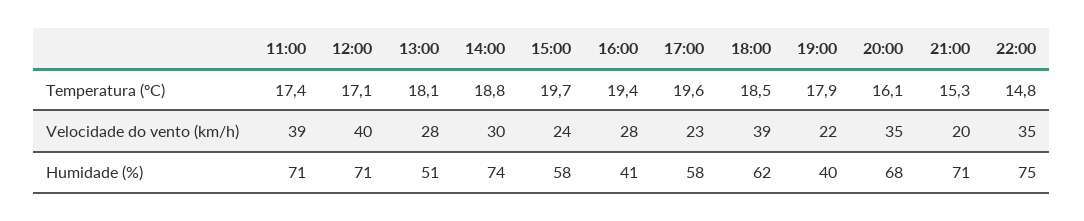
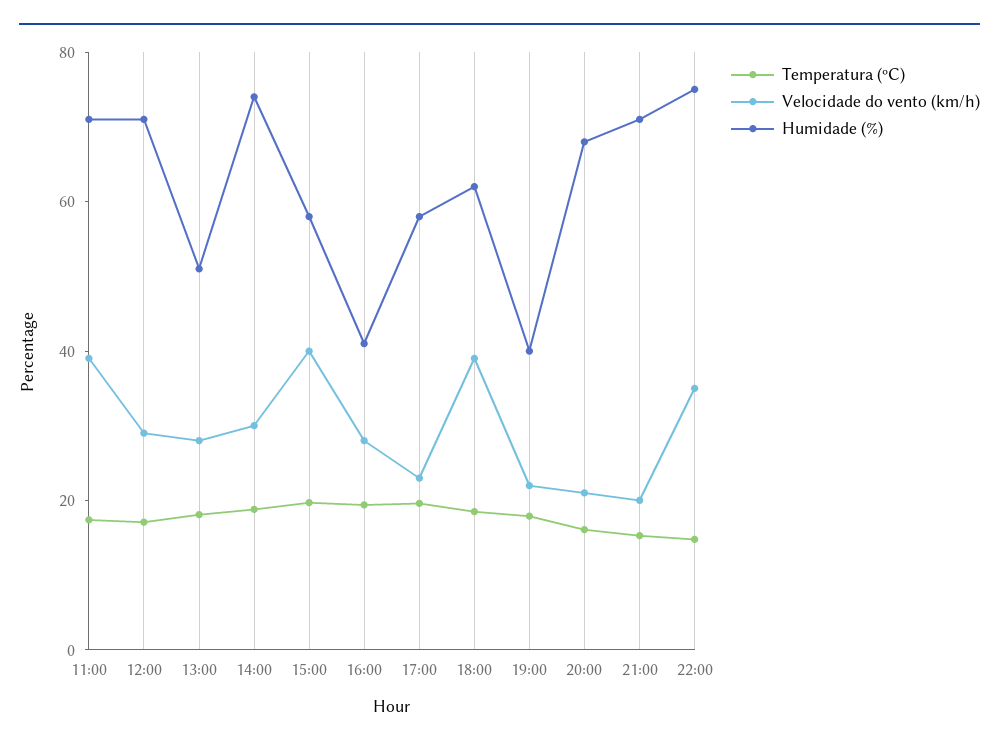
Velocidade do vento (km/h), 12:00: 40 -> 30
Velocidade do vento (km/h), 15:00: 24 -> 40
Velocidade do vento (km/h), 20:00: 35 -> 20

